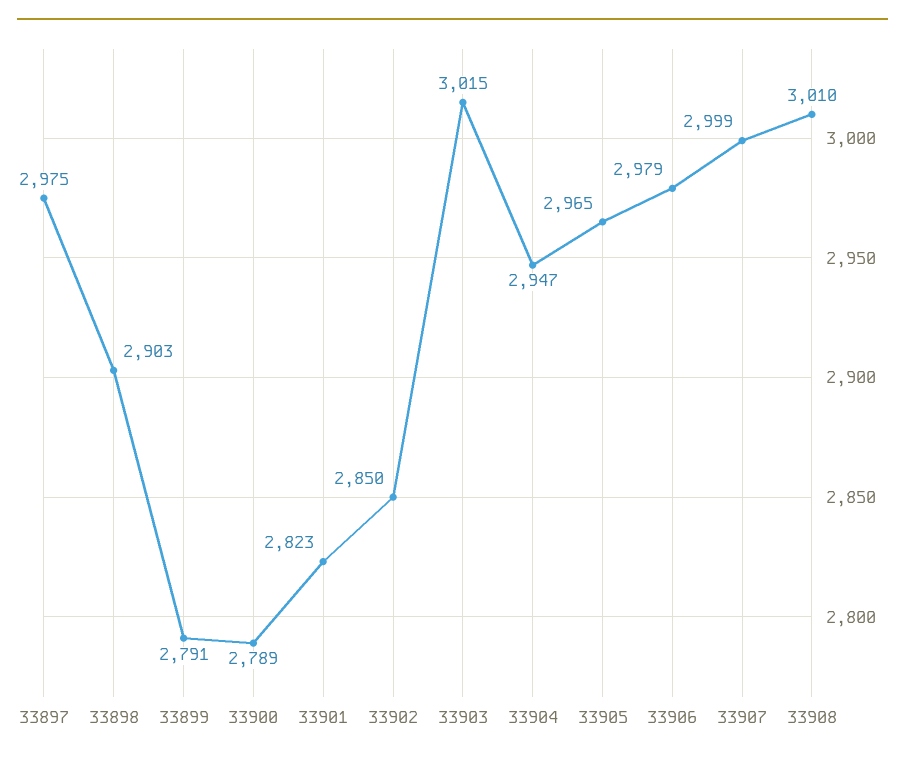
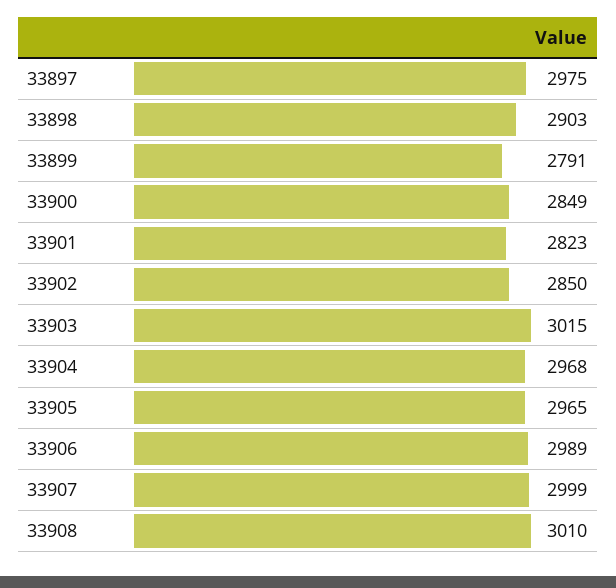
33900: 2789 -> 2849
33904: 2947 -> 2968
33906: 2979 -> 2989

